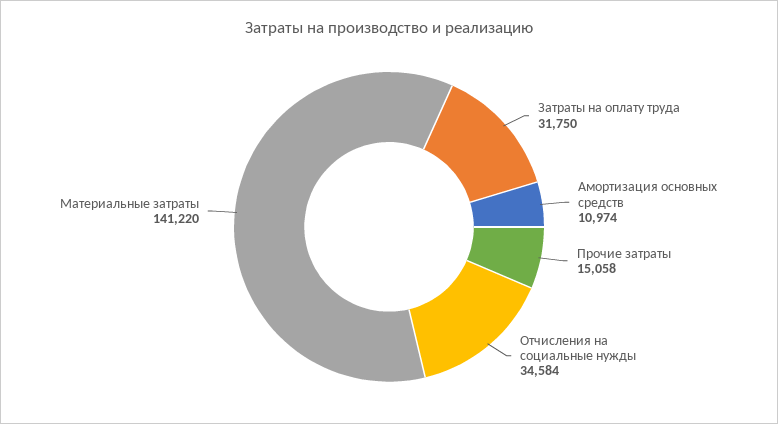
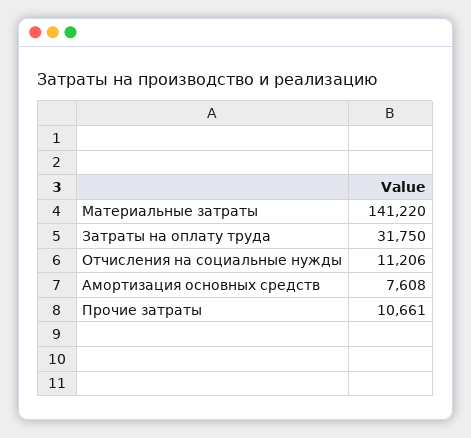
Амортизация основных средств: 10974 -> 7608
Прочие затраты: 15058 -> 10661
Отчисления на социальные нужды: 34584 -> 11206

